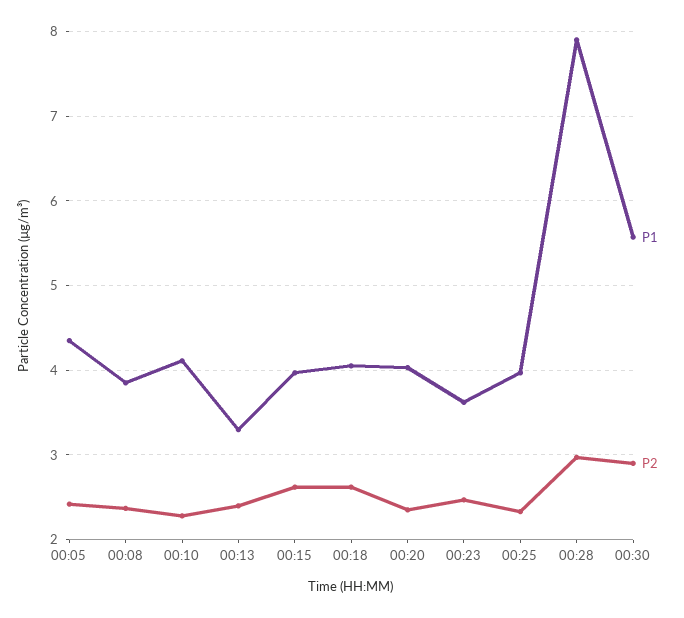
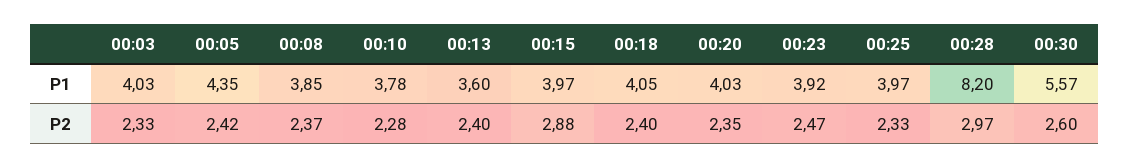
P1, 00:10: 4.1 -> 3.78
P1, 00:13: 3.3 -> 3.6
P2, 00:15: 2.6 -> 2.88
P2, 00:18: 2.6 -> 2.4
P1, 00:23: 3.6 -> 3.92
P1, 00:28: 7.9 -> 8.2
P2, 00:30: 2.9 -> 2.6
P1, 00:03: none -> 4.03
P2, 00:03: none -> 2.33

